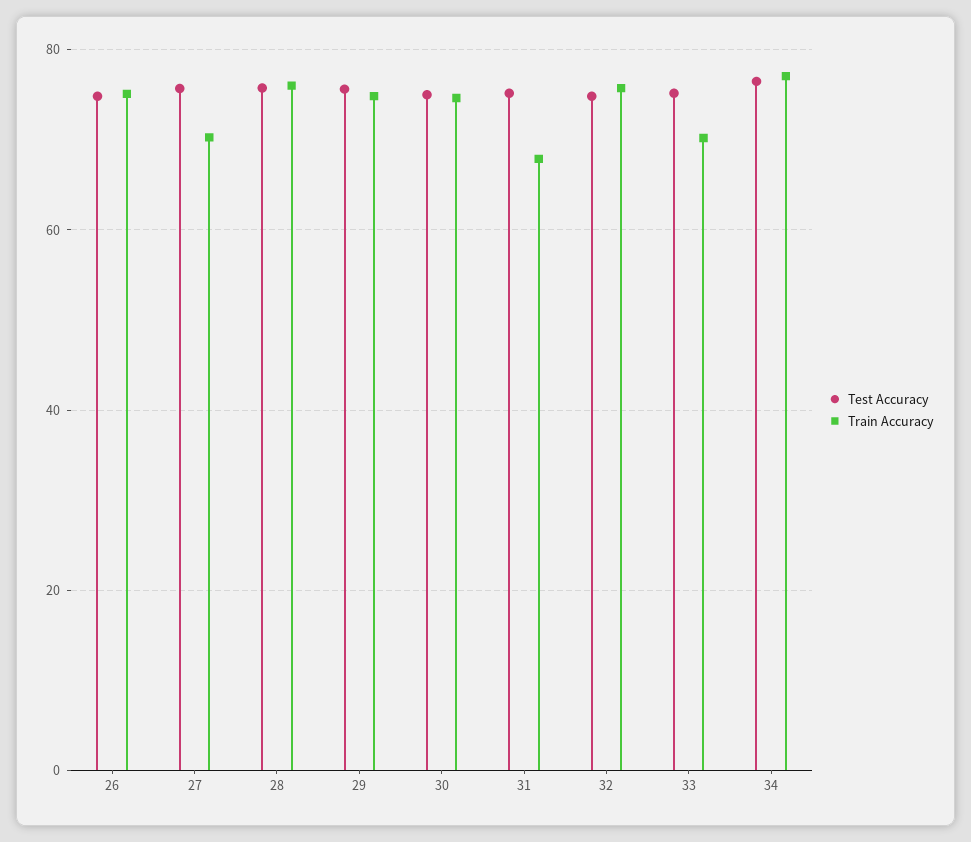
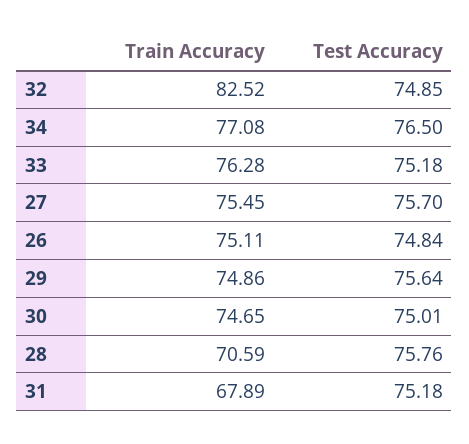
Train Accuracy, 27: 70 -> 75.45
Train Accuracy, 28: 76 -> 70.59
Train Accuracy, 32: 76 -> 82.52
Train Accuracy, 33: 70 -> 76.28

